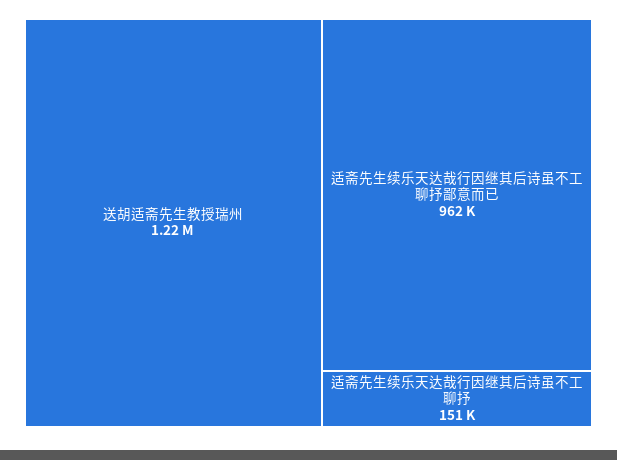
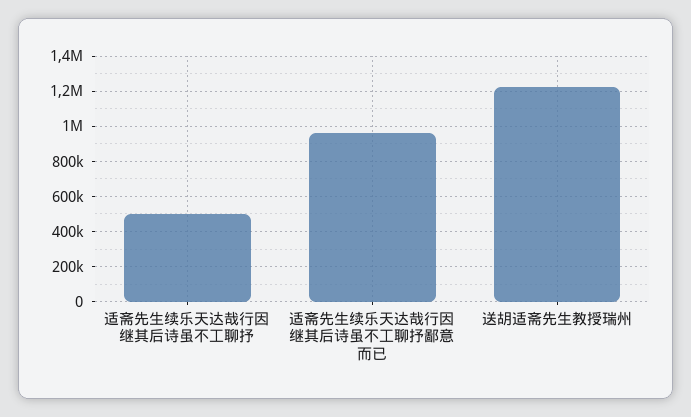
适斋先生续乐天达哉行因继其后诗虽不工聊抒: 151000 -> 500000

